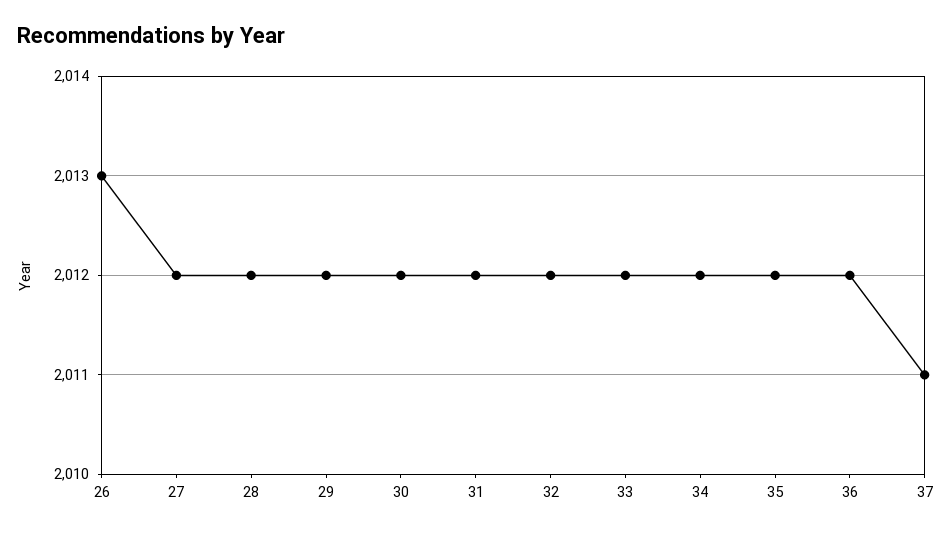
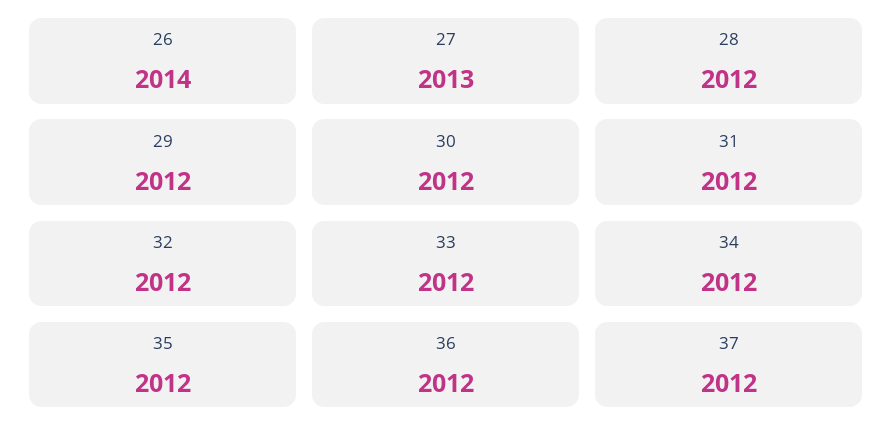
26: 2013 -> 2014
27: 2012 -> 2013
37: 2011 -> 2012

